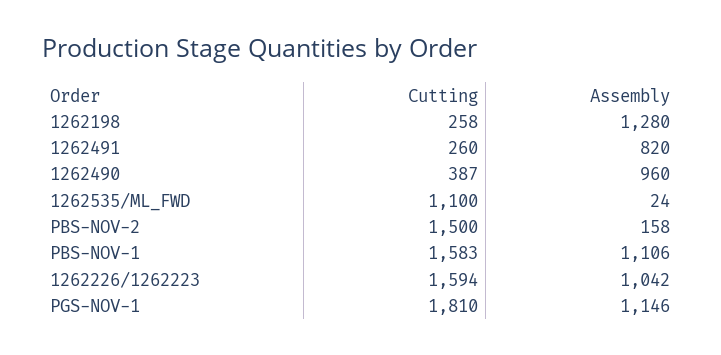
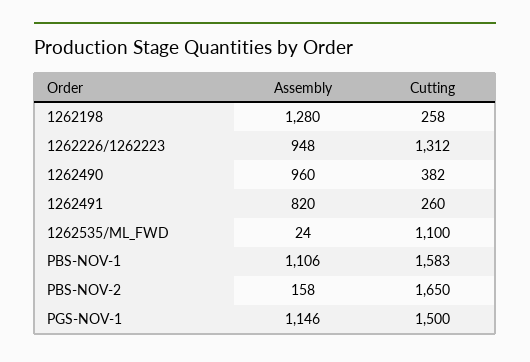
Cutting, 1262490: 387 -> 382
Cutting, PBS-NOV-2: 1500 -> 1650
Cutting, 1262226/1262223: 1594 -> 1312
Assembly, 1262226/1262223: 1042 -> 948
Cutting, PGS-NOV-1: 1810 -> 1500

